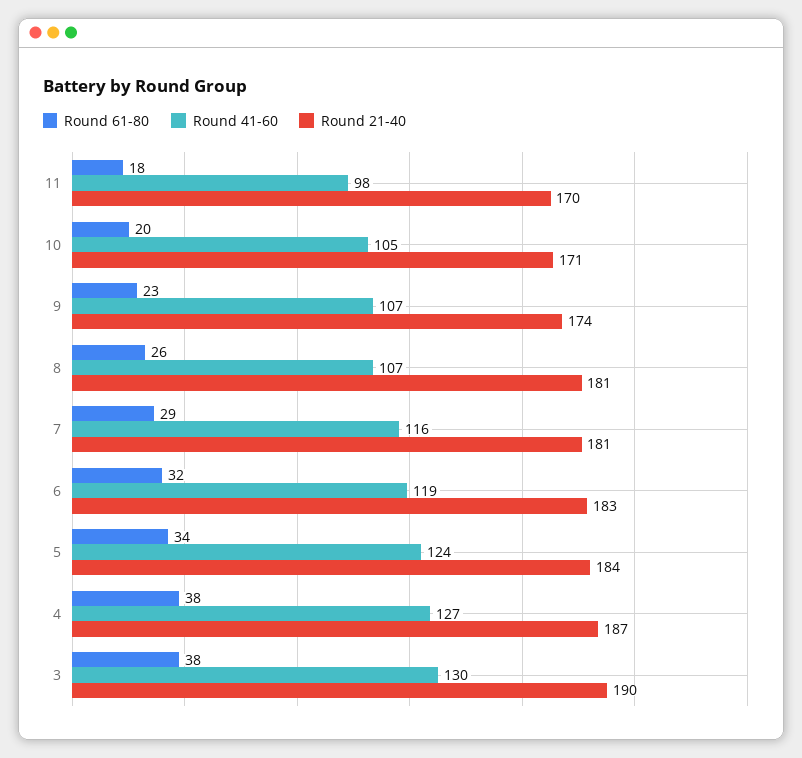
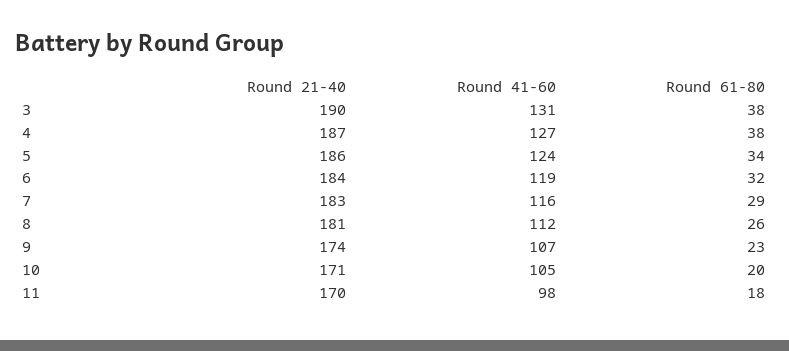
Round 41-60, 8: 107 -> 112
Round 21-40, 7: 181 -> 183
Round 21-40, 6: 183 -> 184
Round 21-40, 5: 184 -> 186
Round 41-60, 3: 130 -> 131

